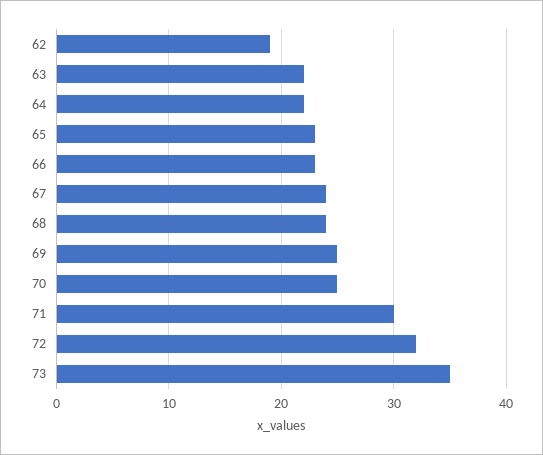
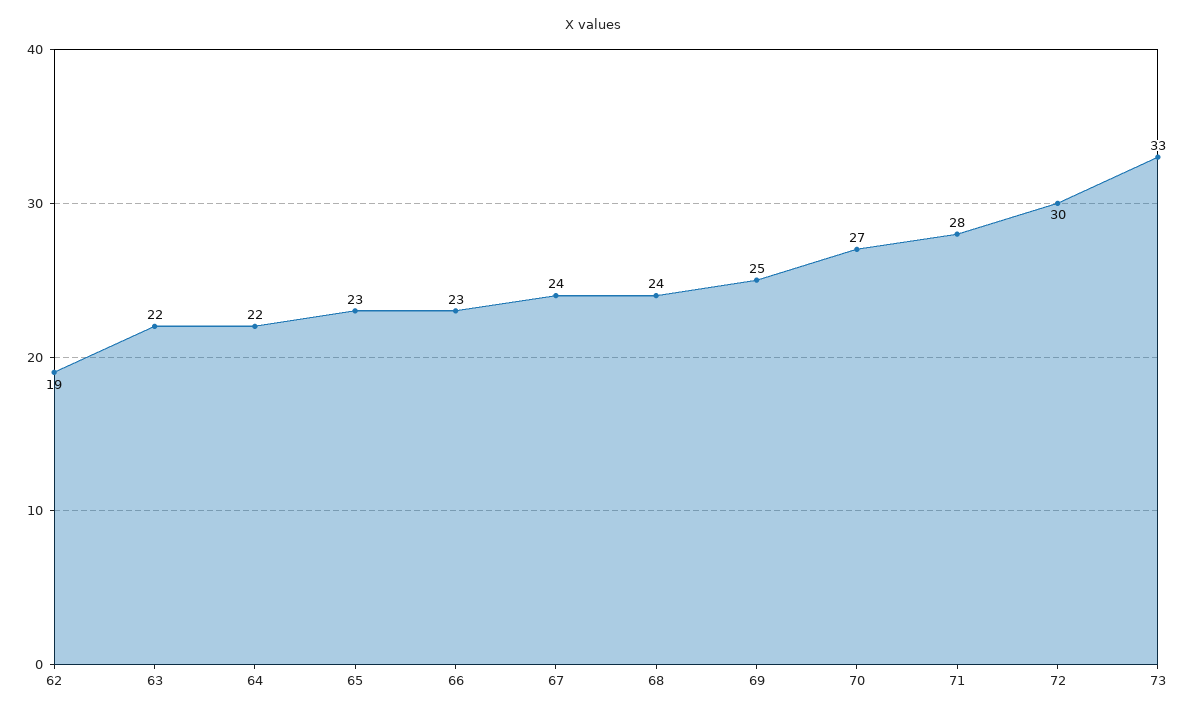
70: 25 -> 27
71: 30 -> 28
72: 32 -> 30
73: 35 -> 33

